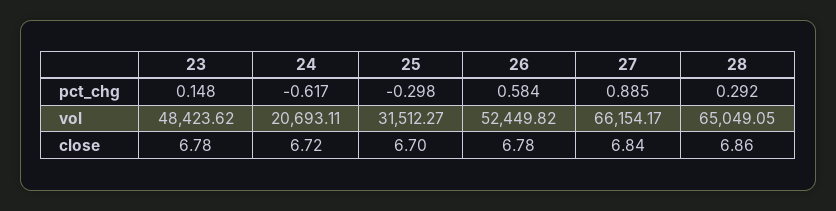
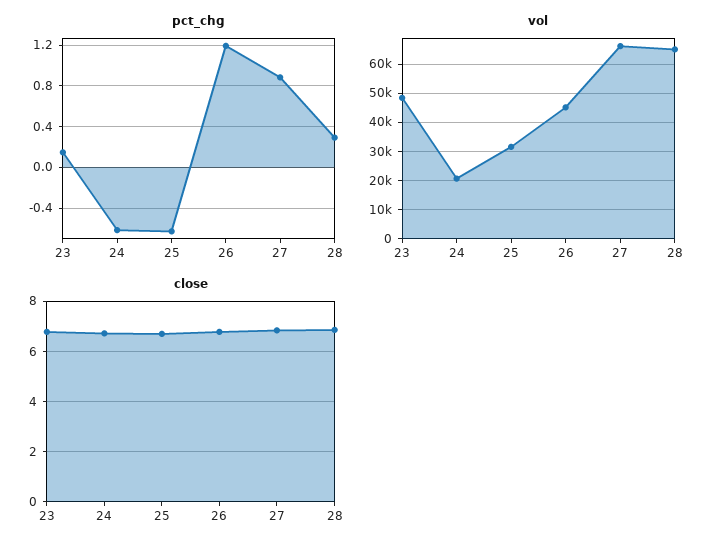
pct_chg, 25: -0.298 -> -0.6
pct_chg, 26: 0.584 -> 1.2
vol, 26: 52449.82 -> 45000

